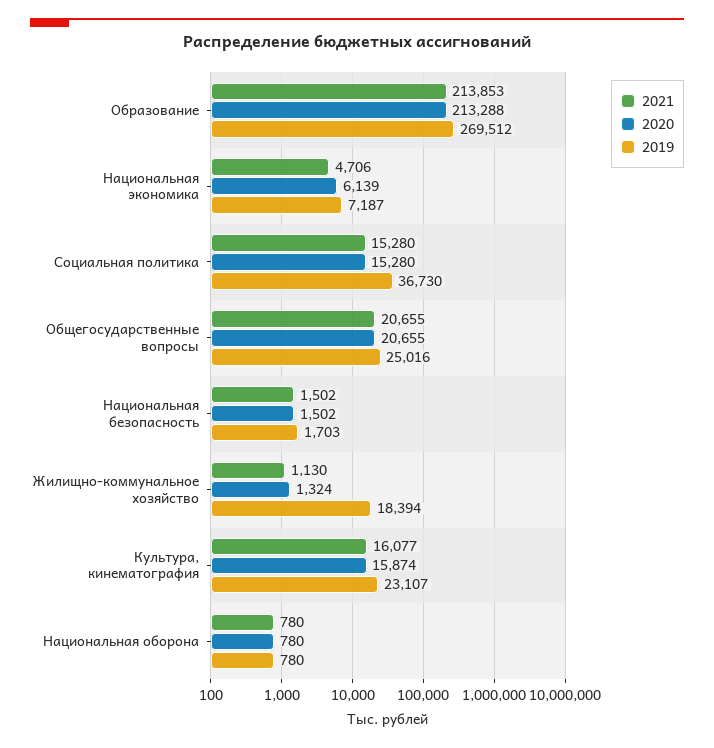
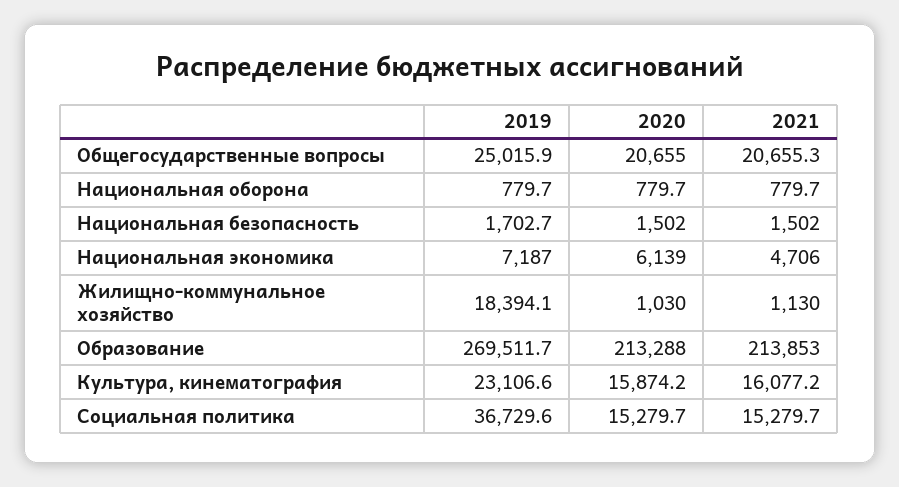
2020, Жилищно-коммунальное хозяйство: 1324 -> 1030

